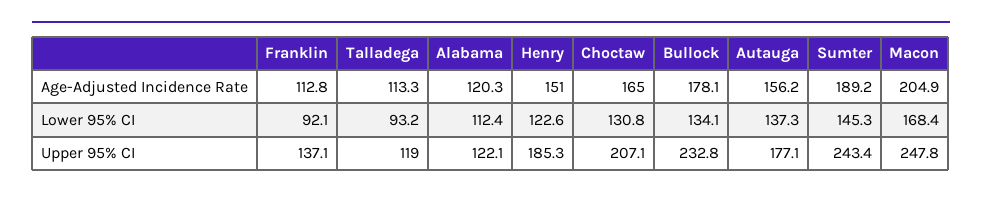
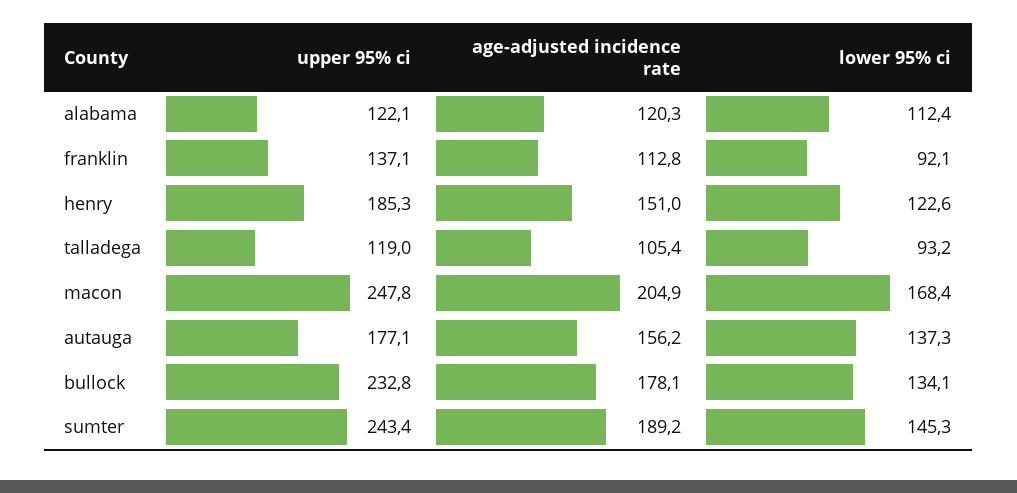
Talladega, Age-Adjusted Incidence Rate: 113.3 -> 105.4
Choctaw, Age-Adjusted Incidence Rate: 165 -> none
Choctaw, Lower 95% CI: 130.8 -> none
Choctaw, Upper 95% CI: 207.1 -> none

